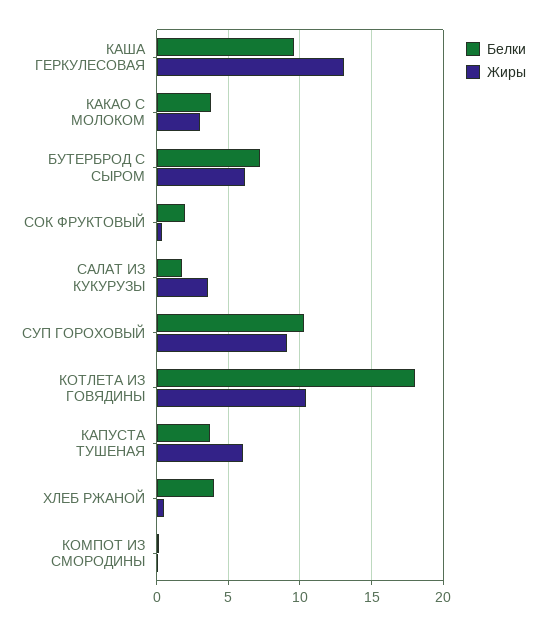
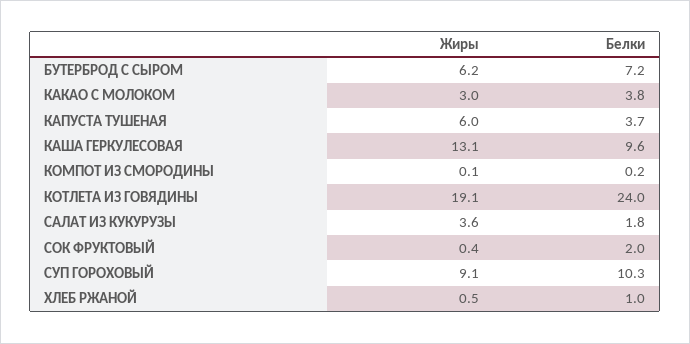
Белки, КОТЛЕТА ИЗ ГОВЯДИНЫ: 18 -> 24
Жиры, КОТЛЕТА ИЗ ГОВЯДИНЫ: 10.5 -> 19.1
Белки, ХЛЕБ РЖАНОЙ: 4 -> 1

